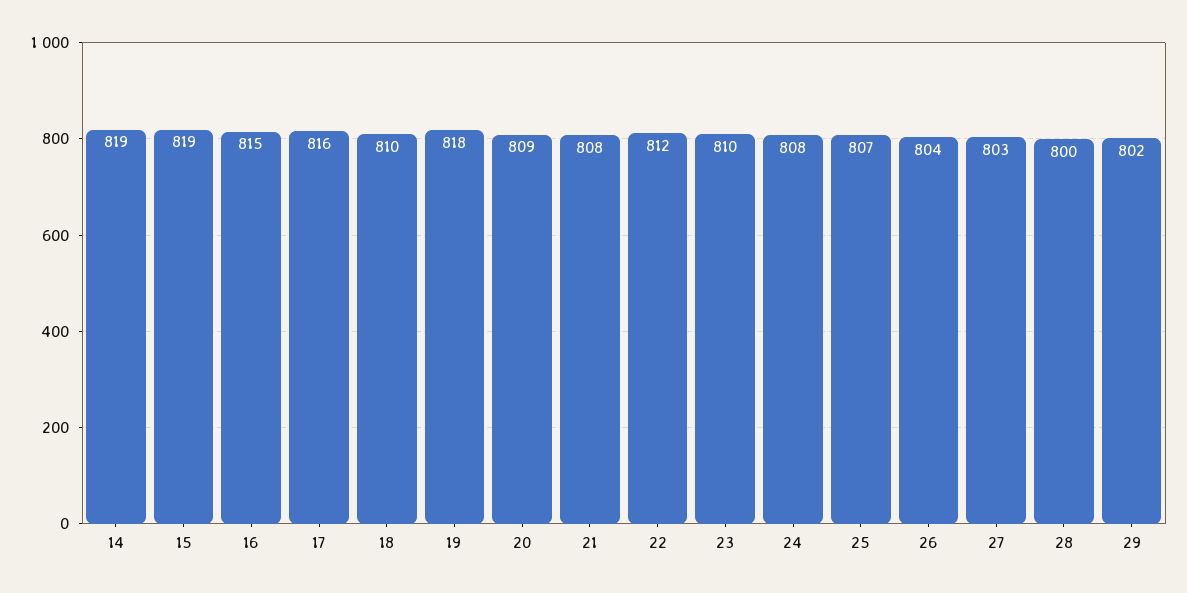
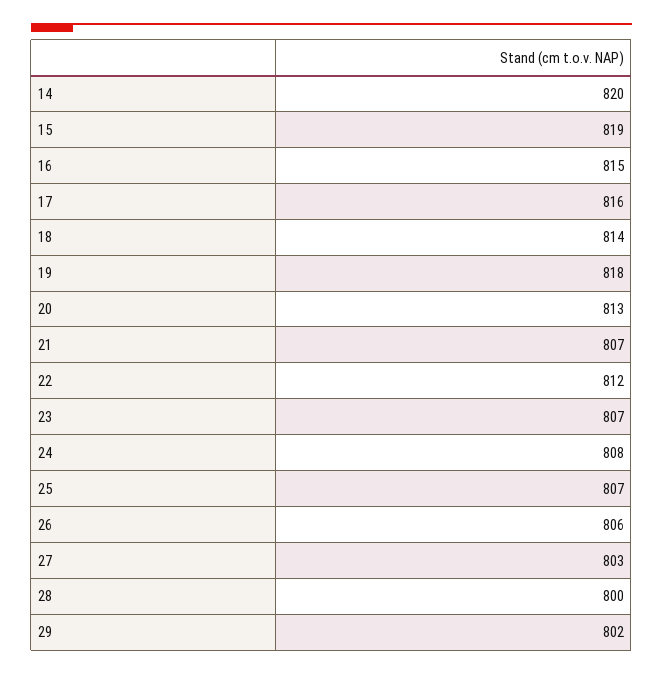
14: 819 -> 820
18: 810 -> 814
20: 809 -> 813
21: 808 -> 807
23: 810 -> 807
26: 804 -> 806

